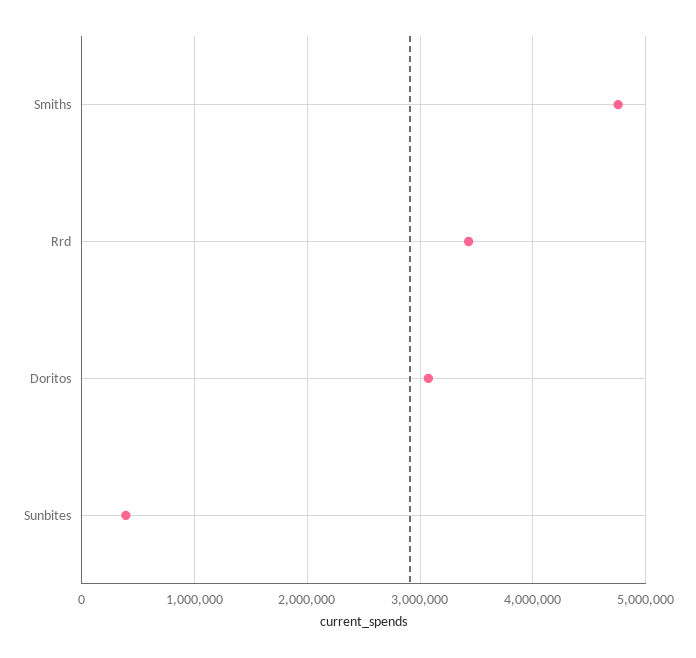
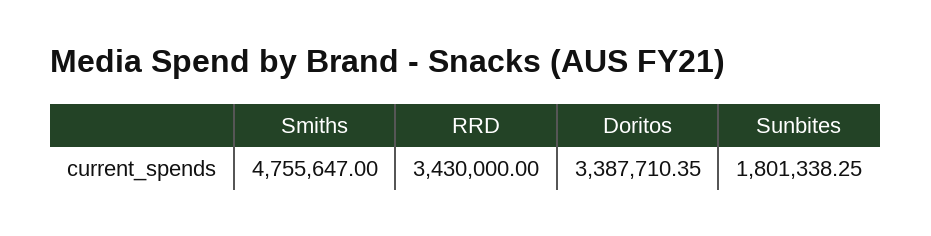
Doritos: 3100000 -> 3387710.35
Sunbites: 400000 -> 1801338.25

